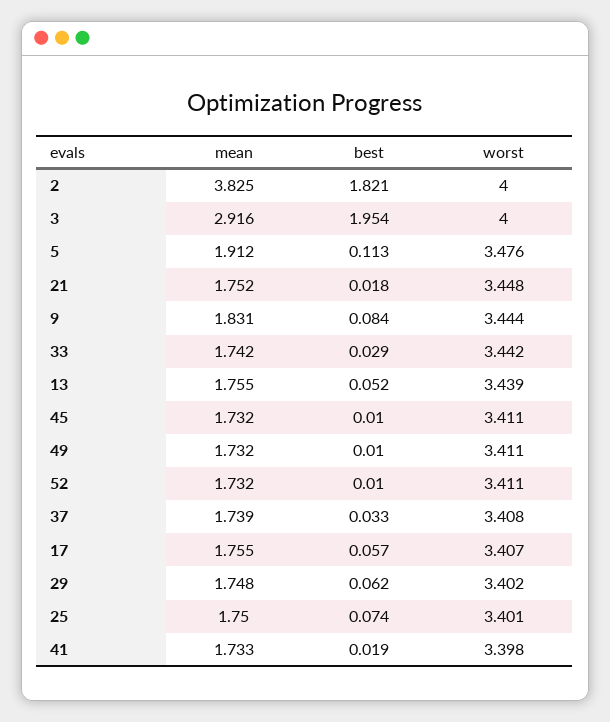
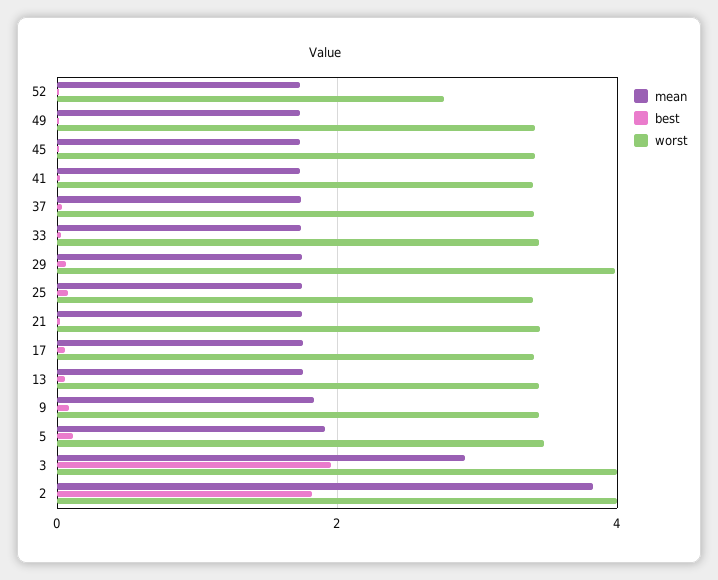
worst, 52: 3.411 -> 2.8
worst, 29: 3.402 -> 4

